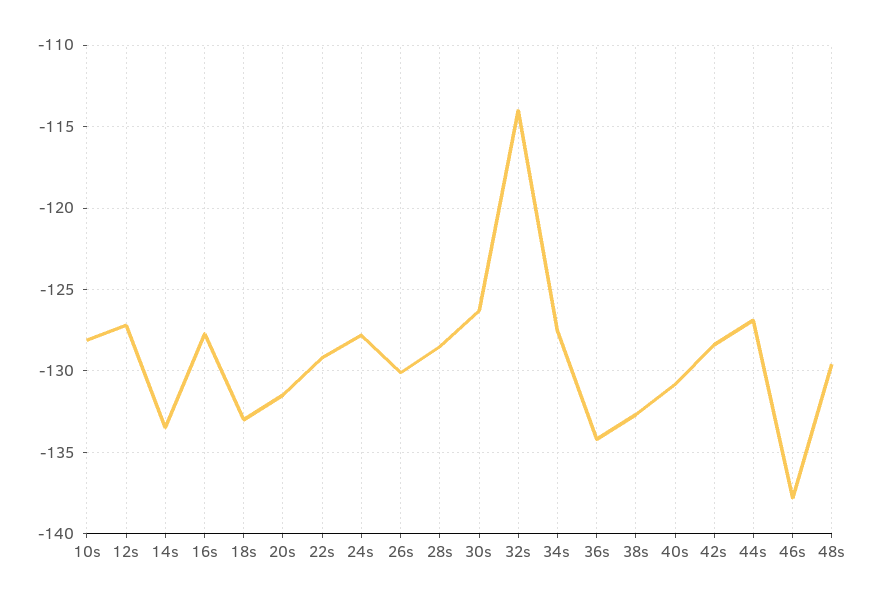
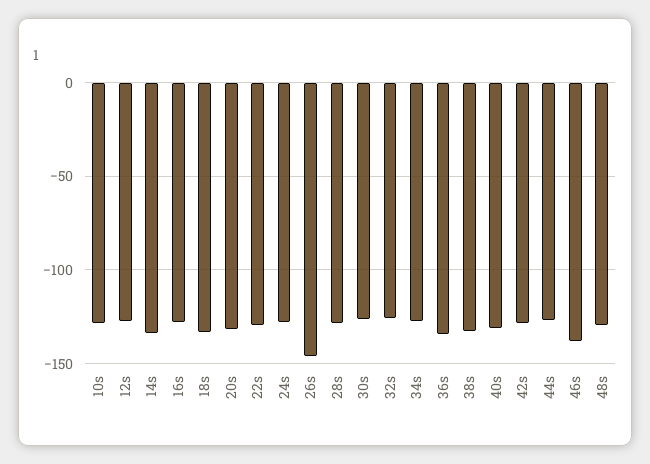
26s: -130 -> -145
32s: -114 -> -125

